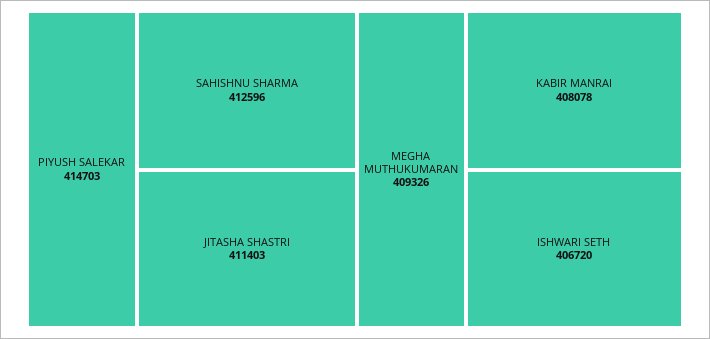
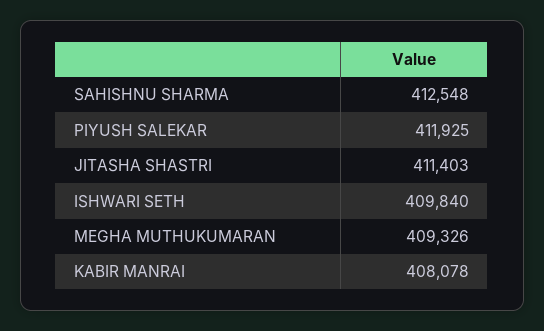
PIYUSH SALEKAR: 414703 -> 411925
SAHISHNU SHARMA: 412596 -> 412548
ISHWARI SETH: 406720 -> 409840

